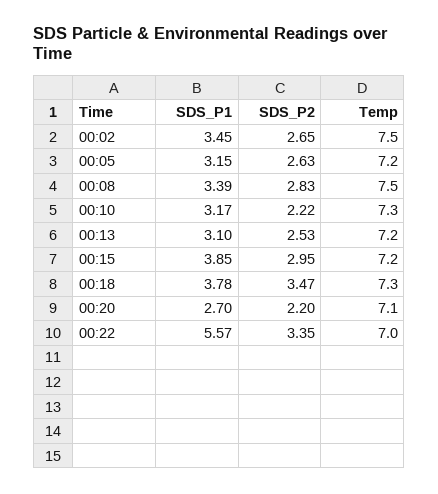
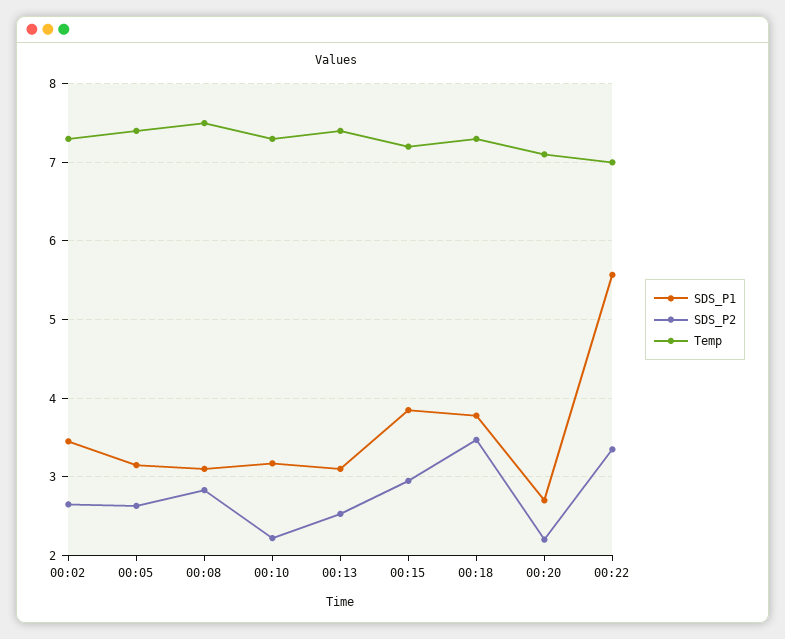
Temp, 00:02: 7.5 -> 7.3
Temp, 00:05: 7.2 -> 7.4
SDS_P1, 00:08: 3.39 -> 3.1
Temp, 00:13: 7.2 -> 7.4

